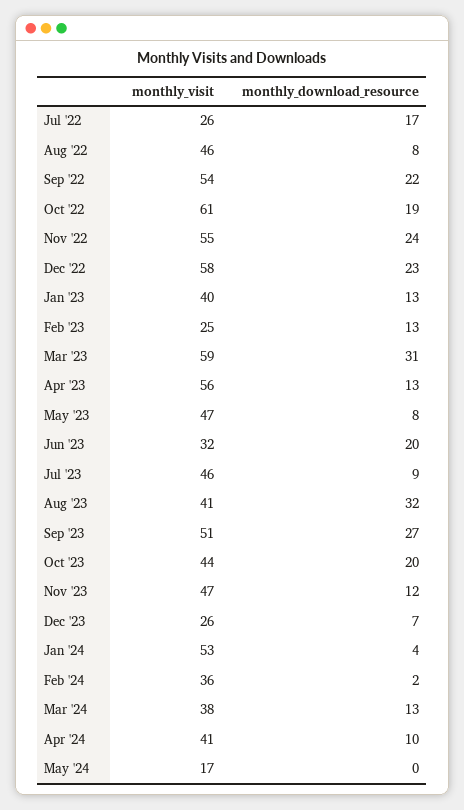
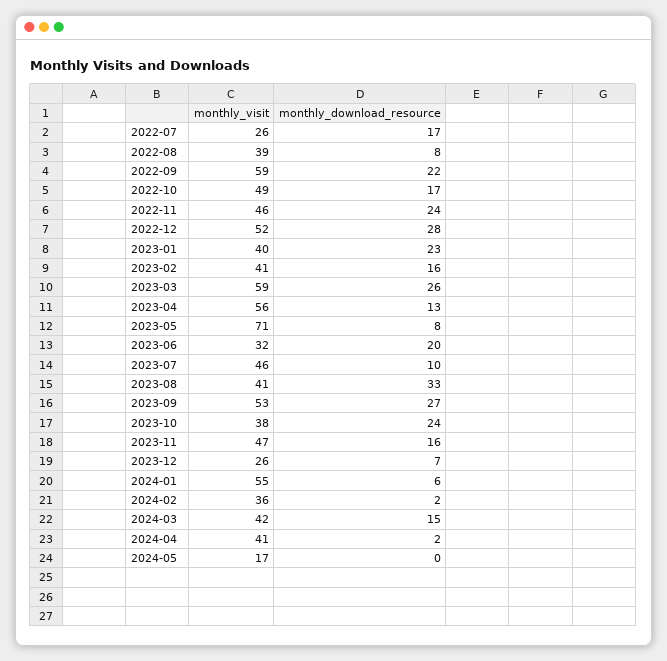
monthly_visit, Aug '22: 46 -> 39
monthly_visit, Sep '22: 54 -> 59
monthly_visit, Oct '22: 61 -> 49
monthly_download_resource, Oct '22: 19 -> 17
monthly_visit, Nov '22: 55 -> 46
monthly_visit, Dec '22: 58 -> 52
monthly_download_resource, Dec '22: 23 -> 28
monthly_download_resource, Jan '23: 13 -> 23
monthly_visit, Feb '23: 25 -> 41
monthly_download_resource, Feb '23: 13 -> 16
monthly_download_resource, Mar '23: 31 -> 26
monthly_visit, May '23: 47 -> 71
monthly_download_resource, Jul '23: 9 -> 10
monthly_download_resource, Aug '23: 32 -> 33
monthly_visit, Sep '23: 51 -> 53
monthly_visit, Oct '23: 44 -> 38
monthly_download_resource, Oct '23: 20 -> 24
monthly_download_resource, Nov '23: 12 -> 16
monthly_visit, Jan '24: 53 -> 55
monthly_download_resource, Jan '24: 4 -> 6
monthly_visit, Mar '24: 38 -> 42
monthly_download_resource, Mar '24: 13 -> 15
monthly_download_resource, Apr '24: 10 -> 2

